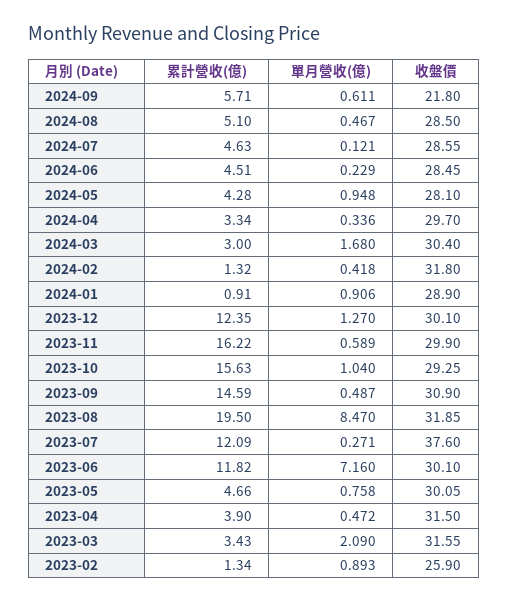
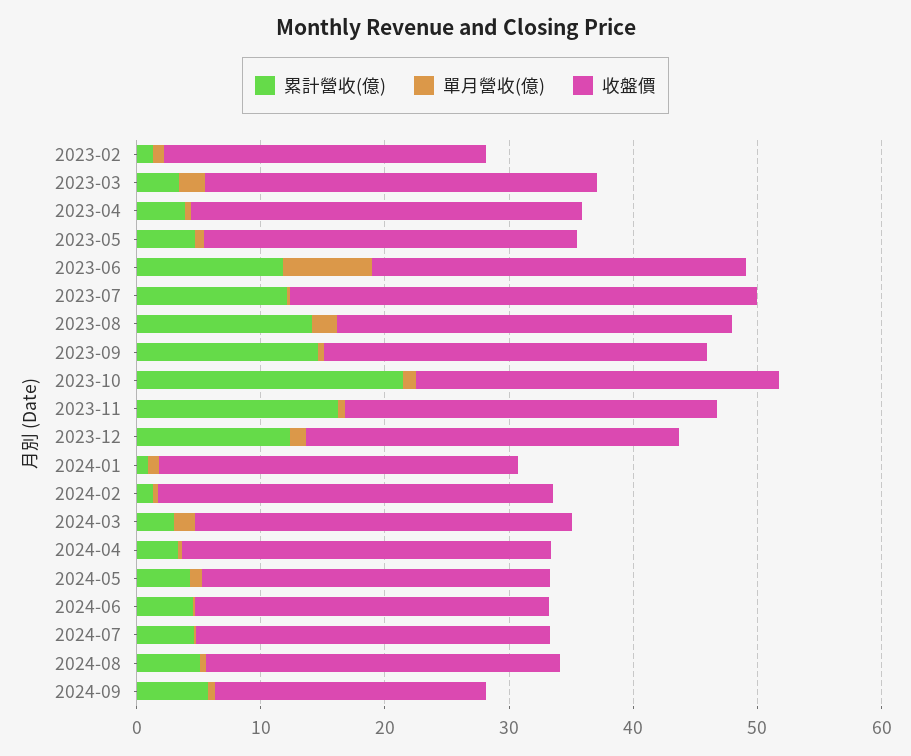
累計營收(億), 2023-10: 15.63 -> 22
累計營收(億), 2023-08: 19.5 -> 14
單月營收(億), 2023-08: 8.47 -> 2

